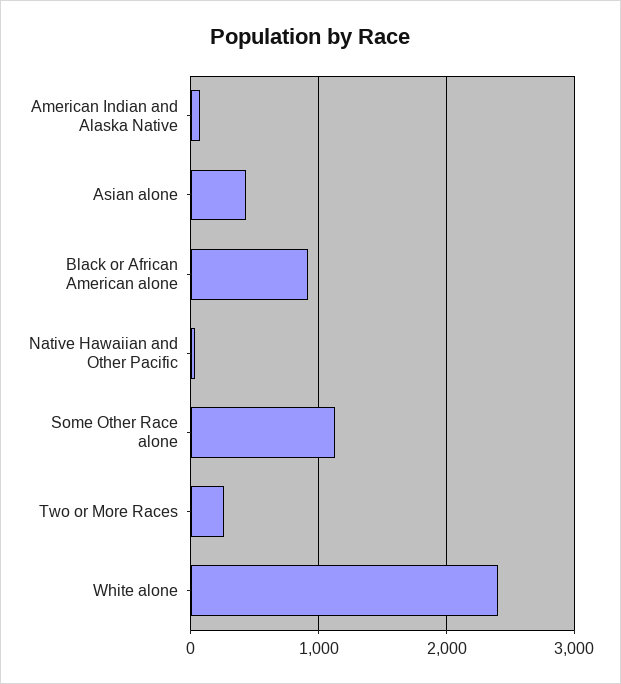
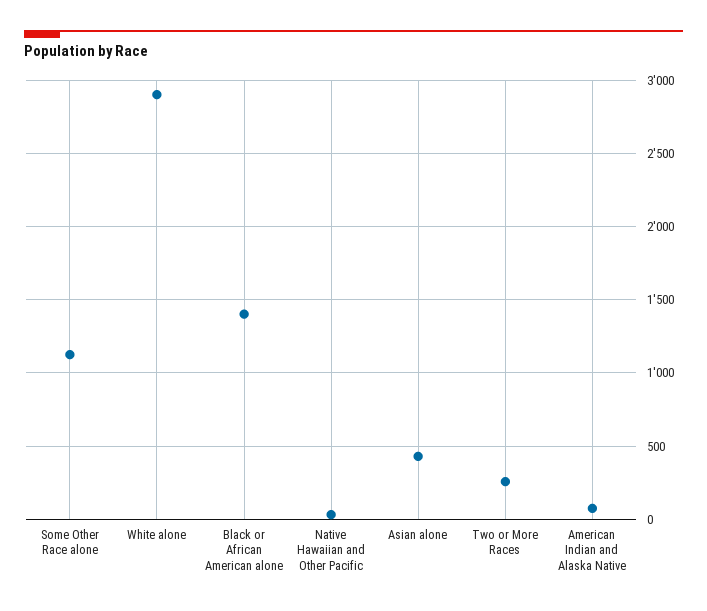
Black or African American alone: 900 -> 1400
White alone: 2400 -> 2900

